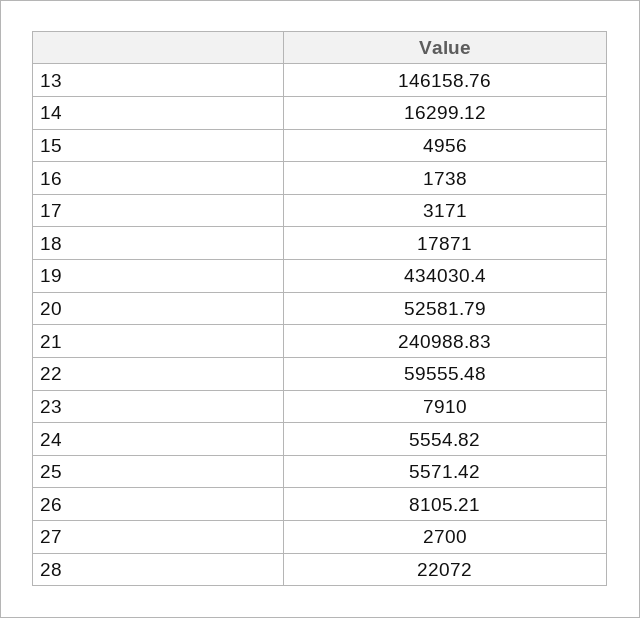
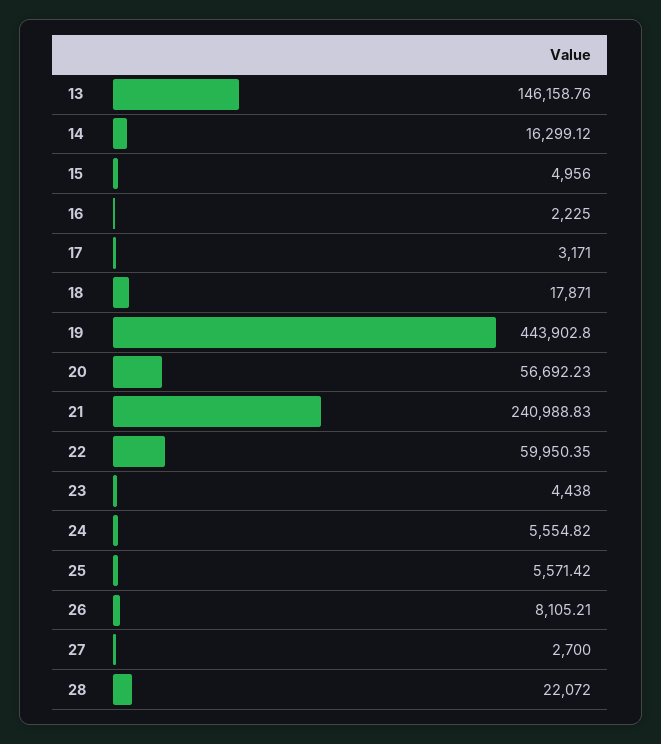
16: 1738 -> 2225
19: 434030.4 -> 443902.8
20: 52581.79 -> 56692.23
22: 59555.48 -> 59950.35
23: 7910 -> 4438

